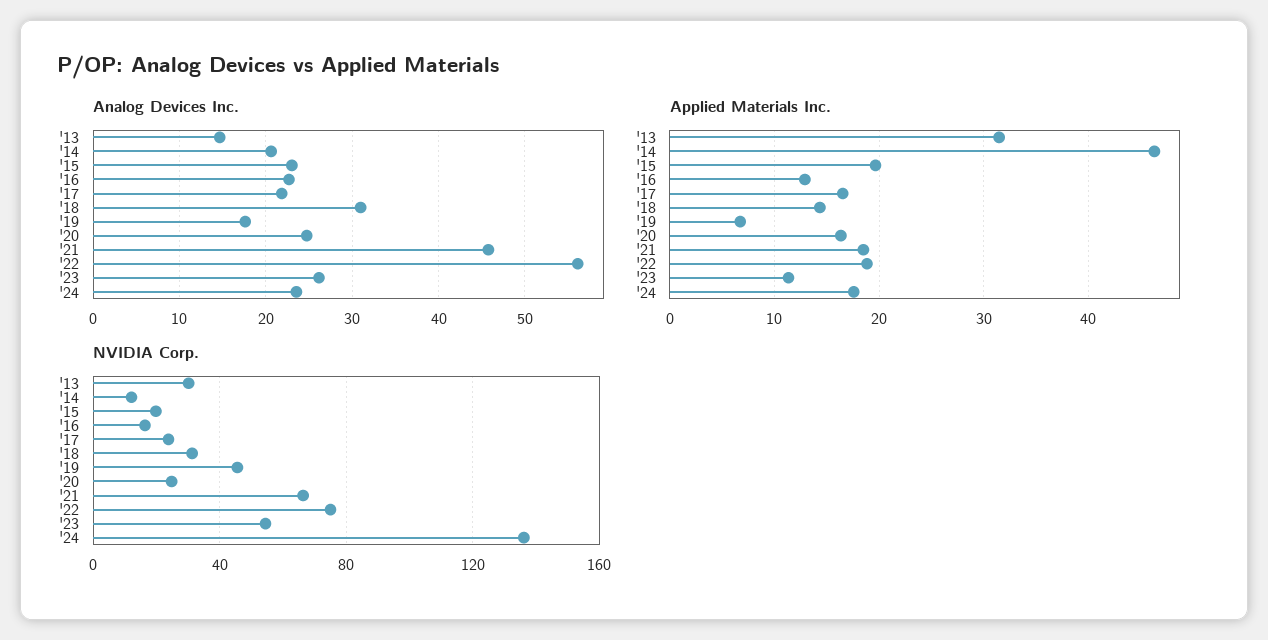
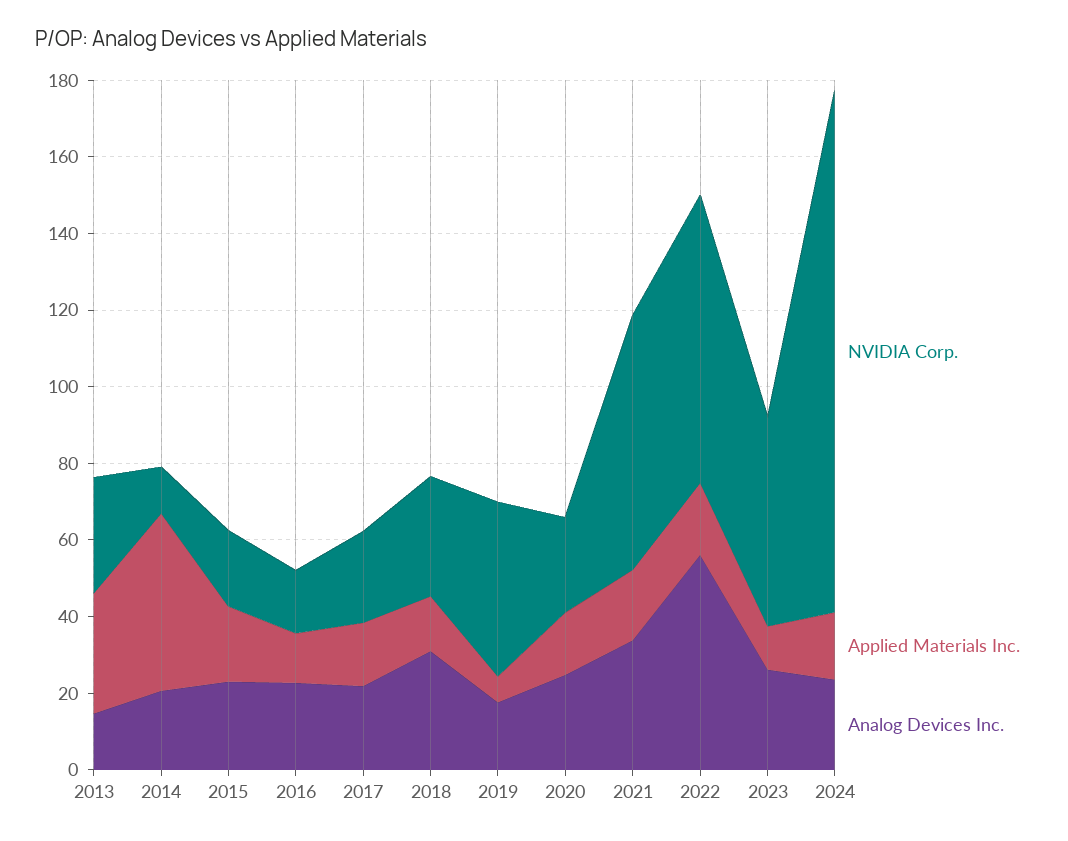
Analog Devices Inc., '21: 46 -> 35

